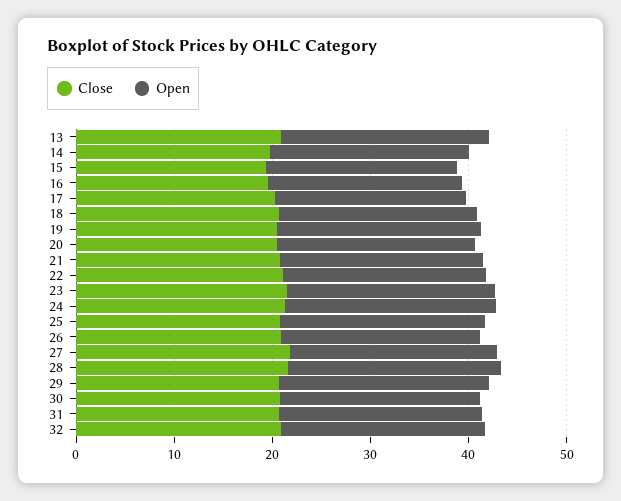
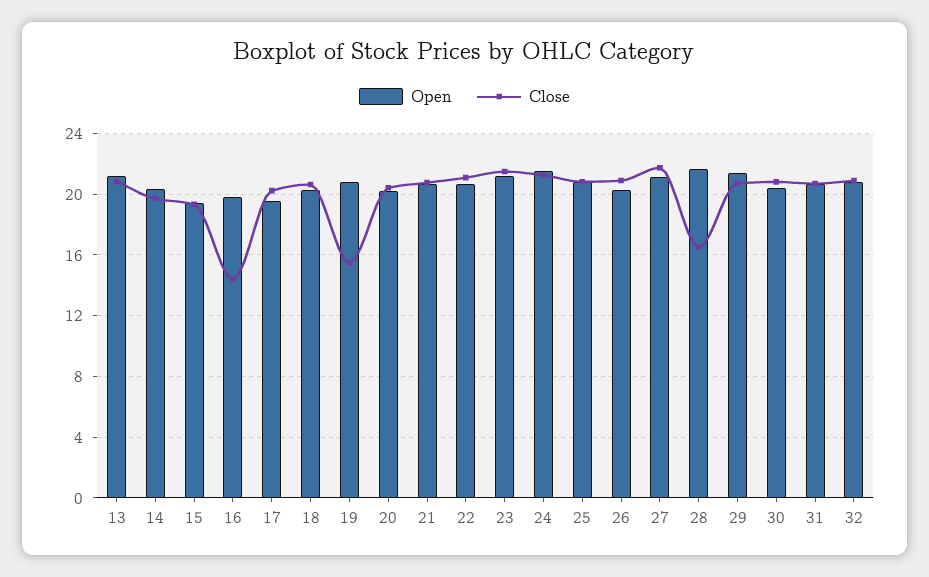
Close, 16: 20 -> 14.5
Close, 19: 20 -> 15.5
Close, 28: 22 -> 16.5

